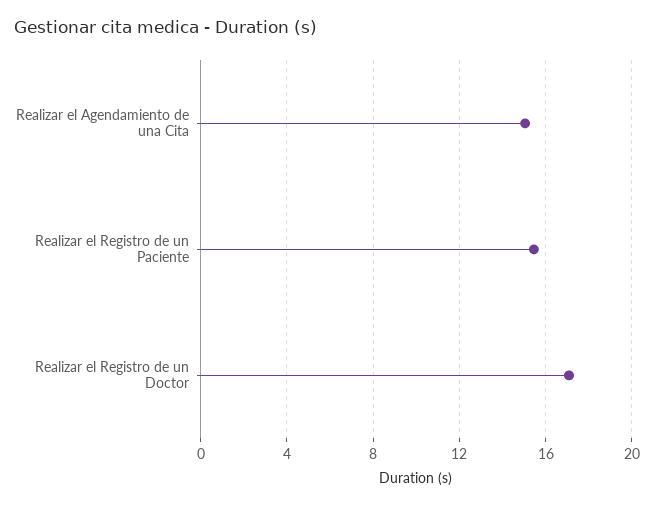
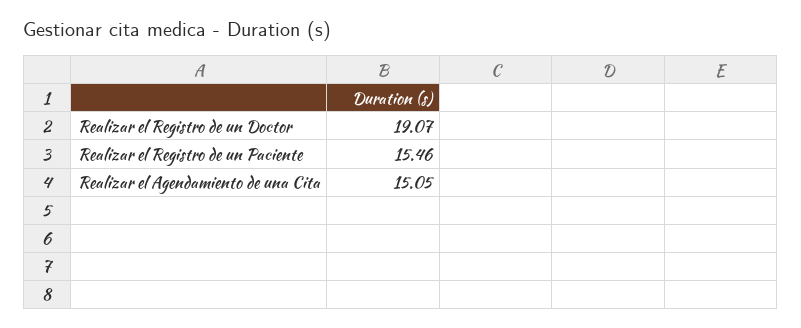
Realizar el Registro de un Doctor: 17 -> 19.07

